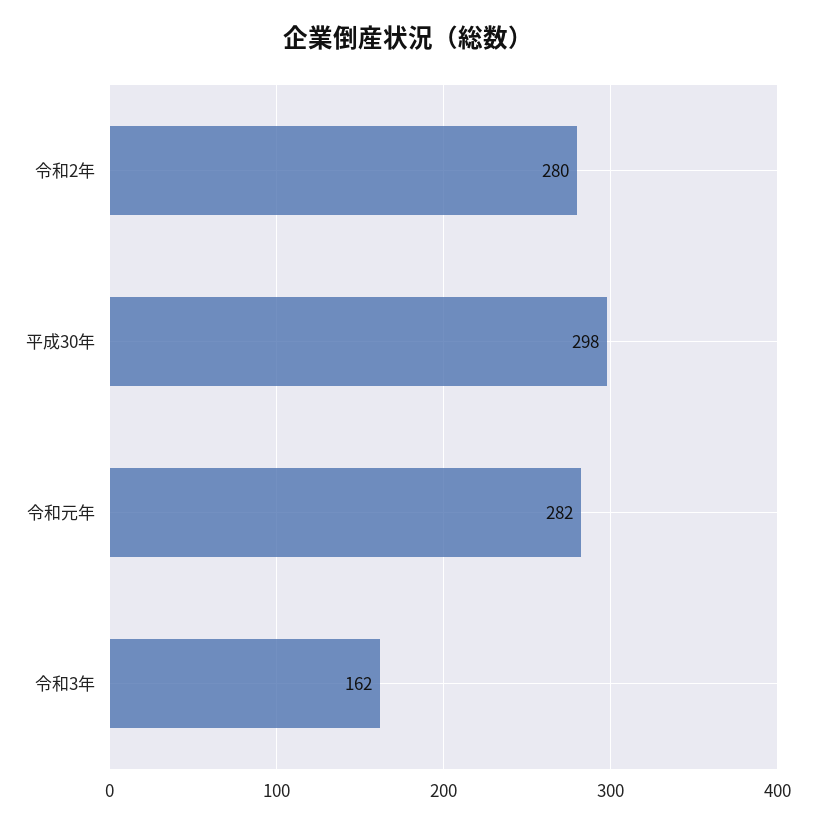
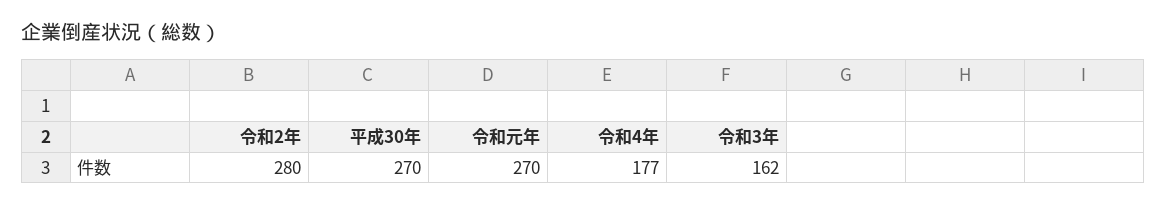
平成30年: 298 -> 270
令和元年: 282 -> 270
令和4年: none -> 177

